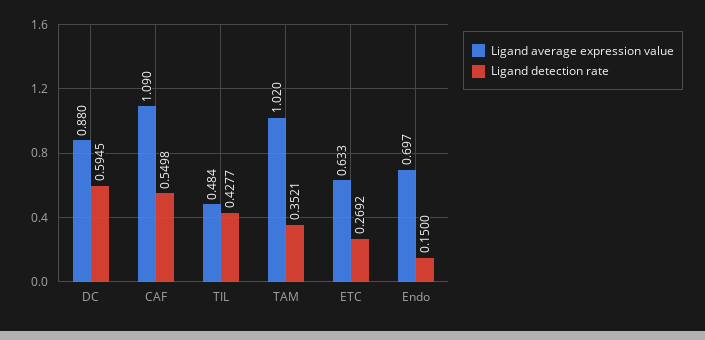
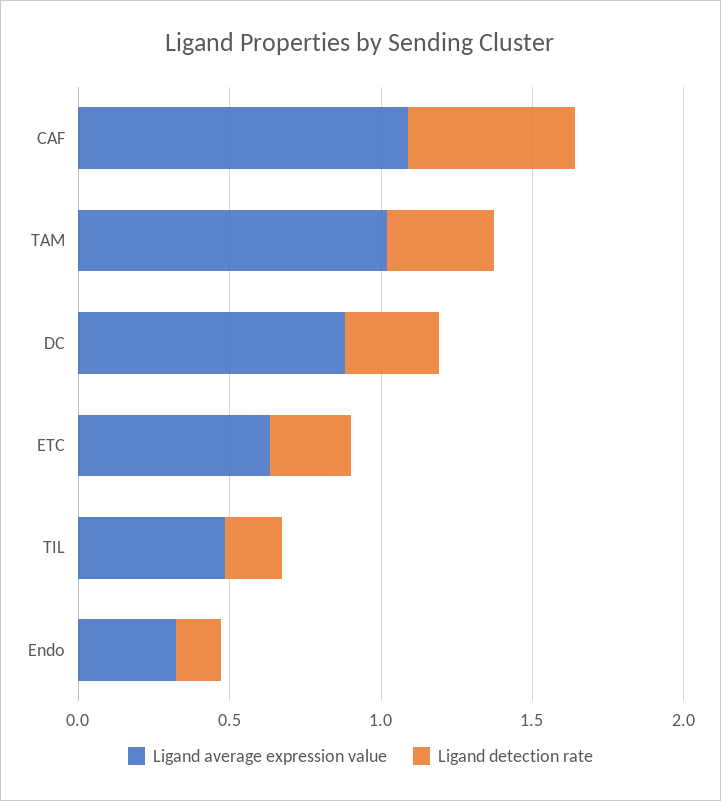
Ligand detection rate, DC: 0.5945 -> 0.3
Ligand detection rate, TIL: 0.4277 -> 0.2
Ligand average expression value, Endo: 0.697 -> 0.3

